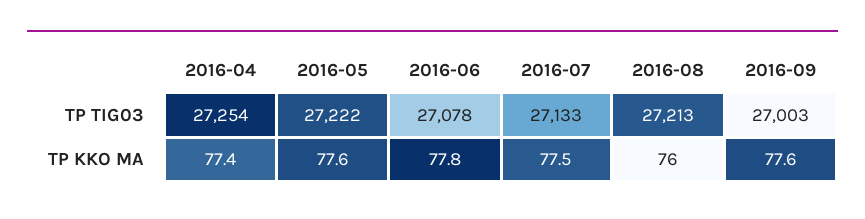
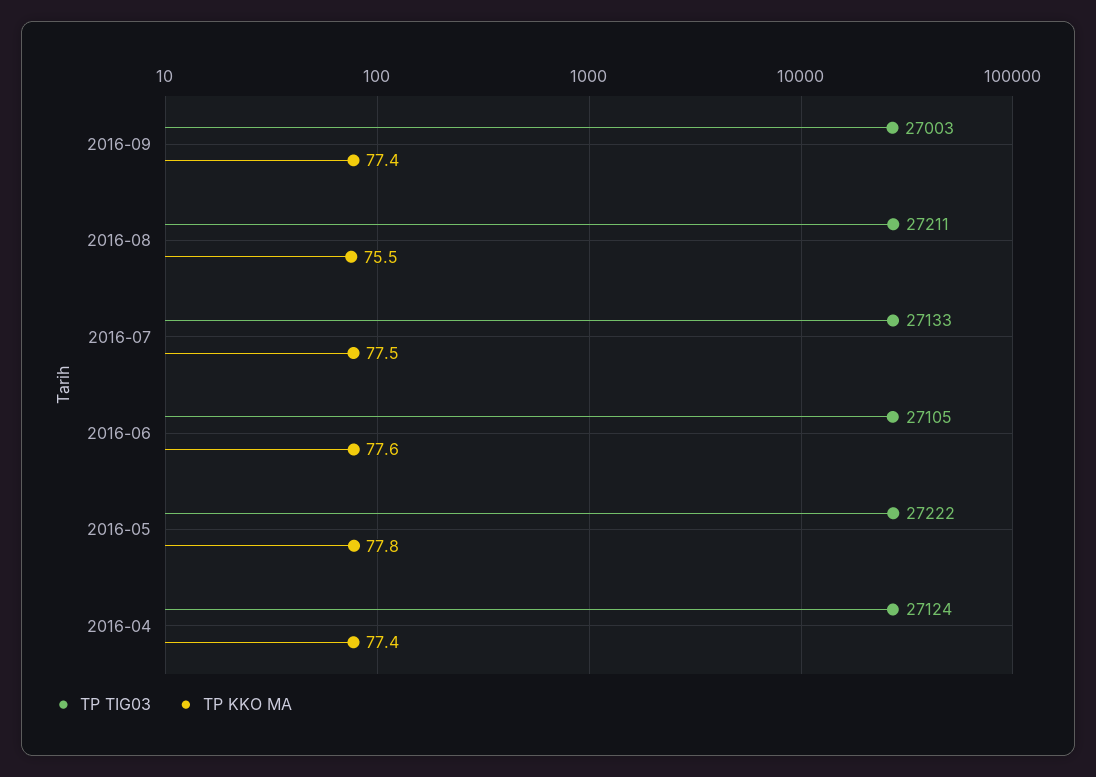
TP TIG03, 2016-04: 27254 -> 27124
TP TIG03, 2016-06: 27078 -> 27105
TP TIG03, 2016-08: 27213 -> 27211
TP KKO MA, 2016-05: 77.6 -> 77.8
TP KKO MA, 2016-06: 77.8 -> 77.6
TP KKO MA, 2016-08: 76 -> 75.5
TP KKO MA, 2016-09: 77.6 -> 77.4

